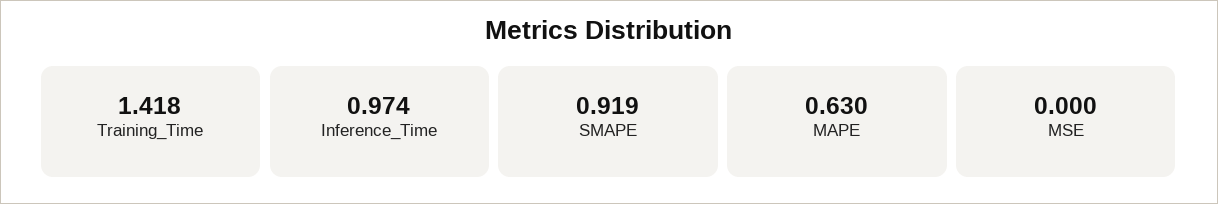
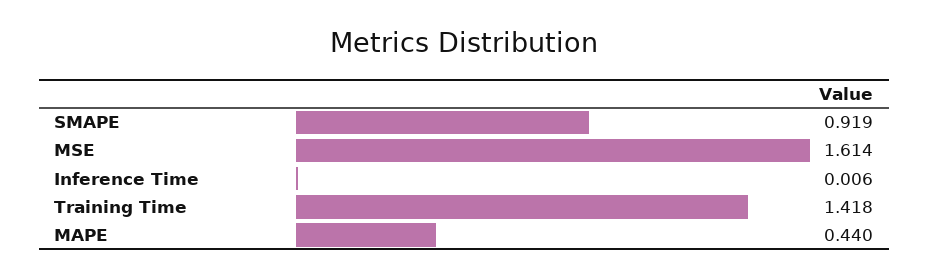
Inference_Time: 0.974 -> 0.006
MAPE: 0.63 -> 0.44
MSE: 0 -> 1.614

